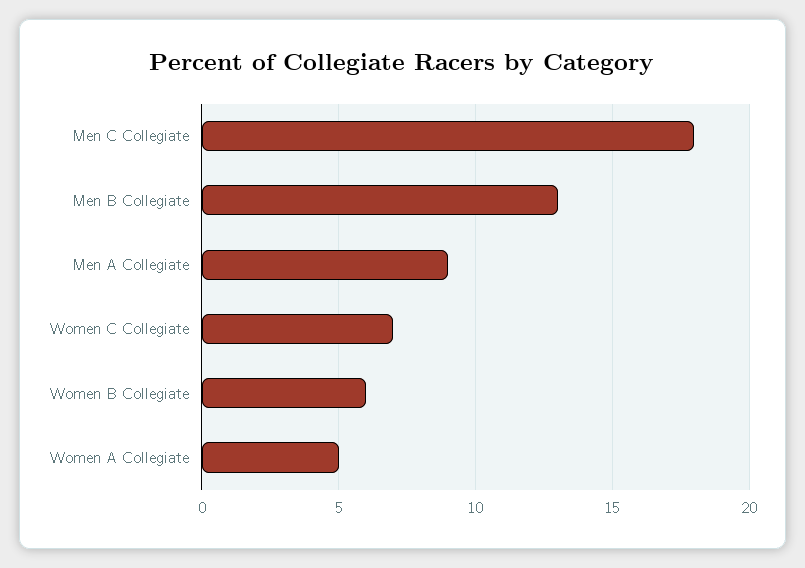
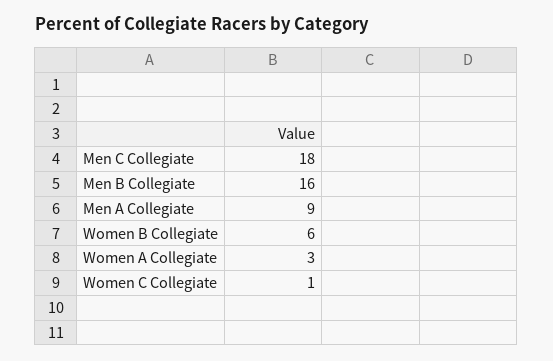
Men B Collegiate: 13 -> 16
Women C Collegiate: 7 -> 1
Women A Collegiate: 5 -> 3

